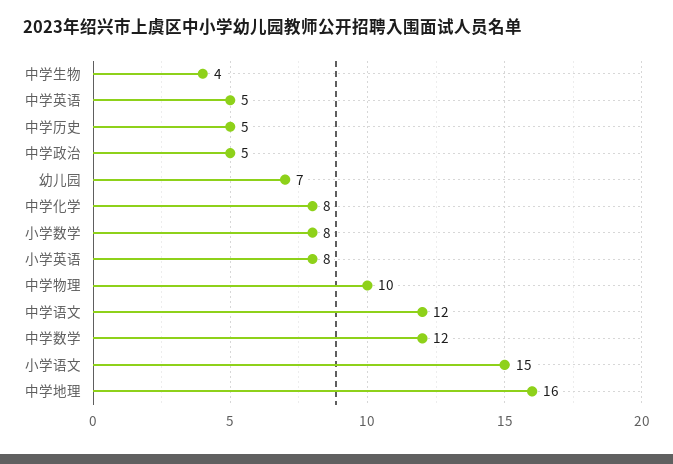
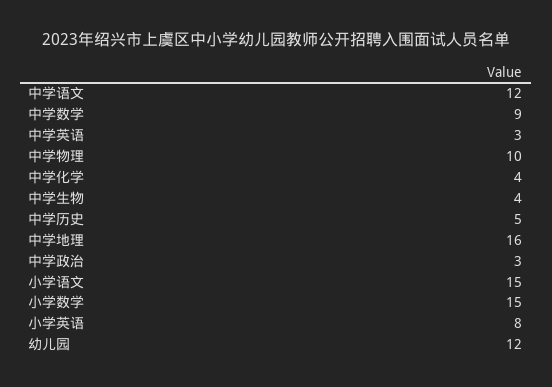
中学英语: 5 -> 3
中学政治: 5 -> 3
幼儿园: 7 -> 12
中学化学: 8 -> 4
小学数学: 8 -> 15
中学数学: 12 -> 9

